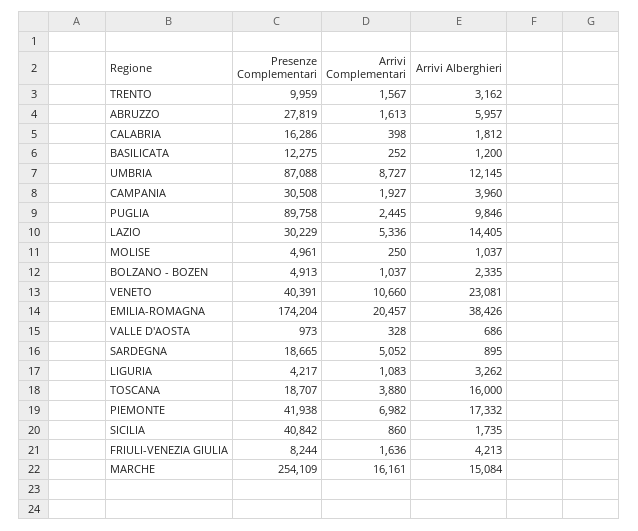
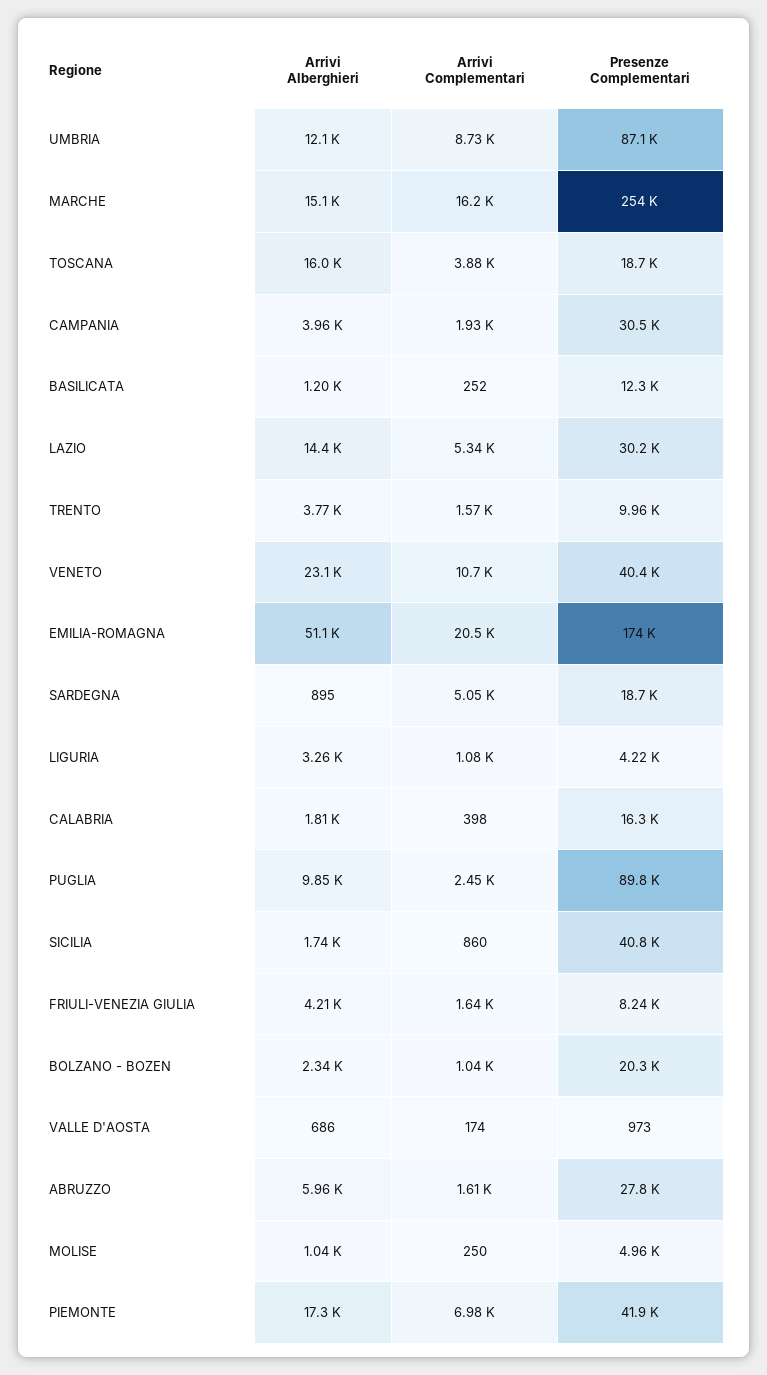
Arrivi Alberghieri, TRENTO: 3162 -> 3770
Presenze Complementari, BOLZANO - BOZEN: 4913 -> 20300
Arrivi Alberghieri, EMILIA-ROMAGNA: 38426 -> 51100
Arrivi Complementari, VALLE D'AOSTA: 328 -> 174

